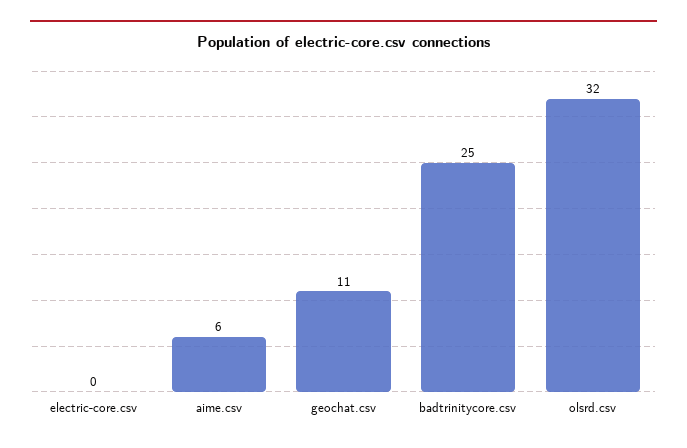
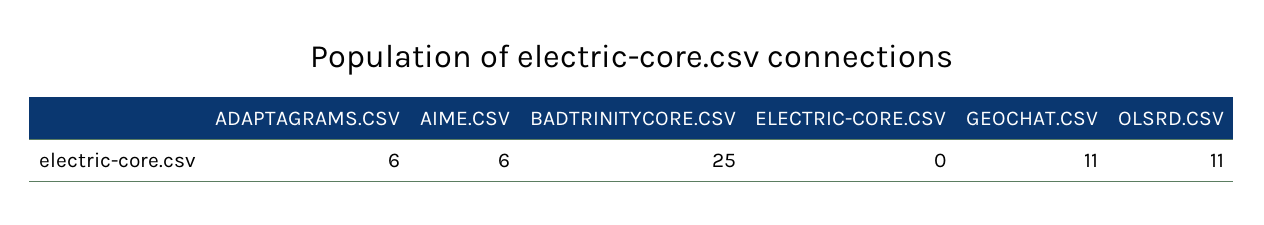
olsrd.csv: 32 -> 11
ADAPTAGRAMS.CSV: none -> 6

